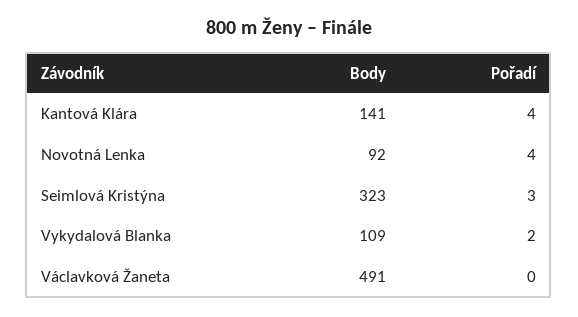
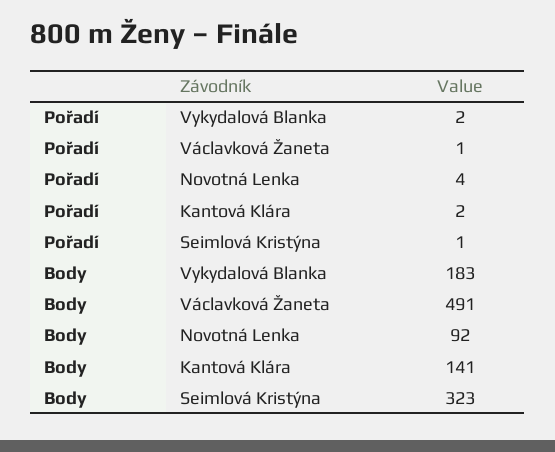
Pořadí, Kantová Klára: 4 -> 2
Pořadí, Seimlová Kristýna: 3 -> 1
Body, Vykydalová Blanka: 109 -> 183
Pořadí, Václavková Žaneta: 0 -> 1

